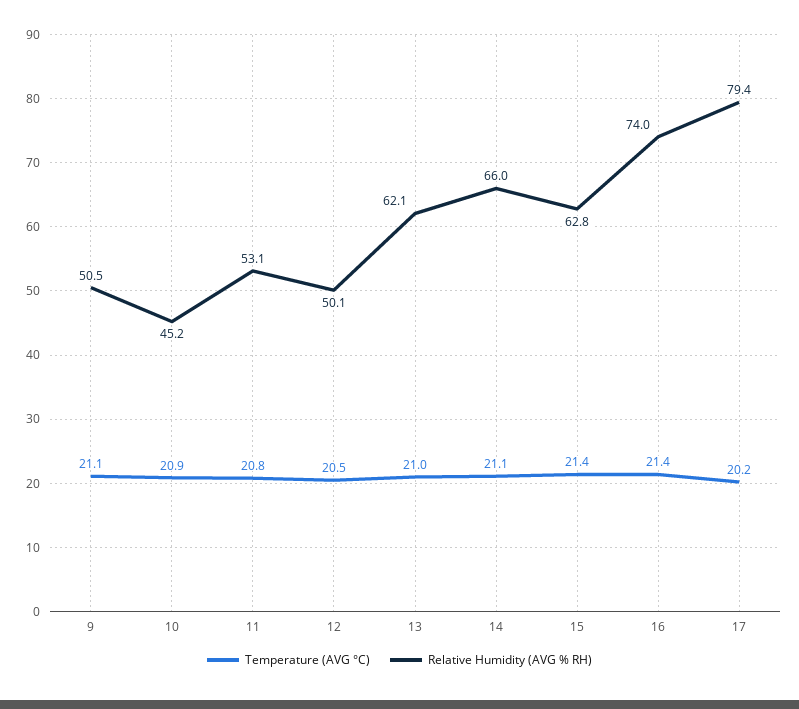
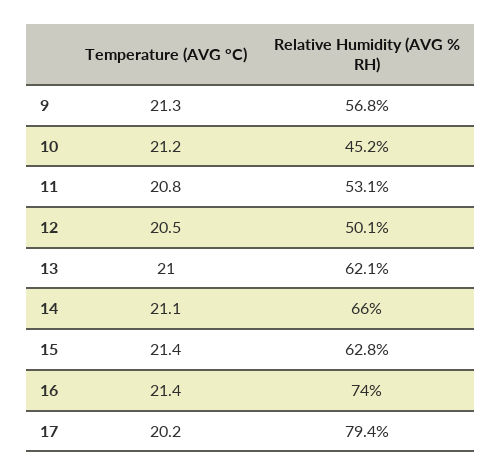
Temperature (AVG °C), 9: 21.1 -> 21.3
Relative Humidity (AVG % RH), 9: 50.5 -> 56.8
Temperature (AVG °C), 10: 20.9 -> 21.2

